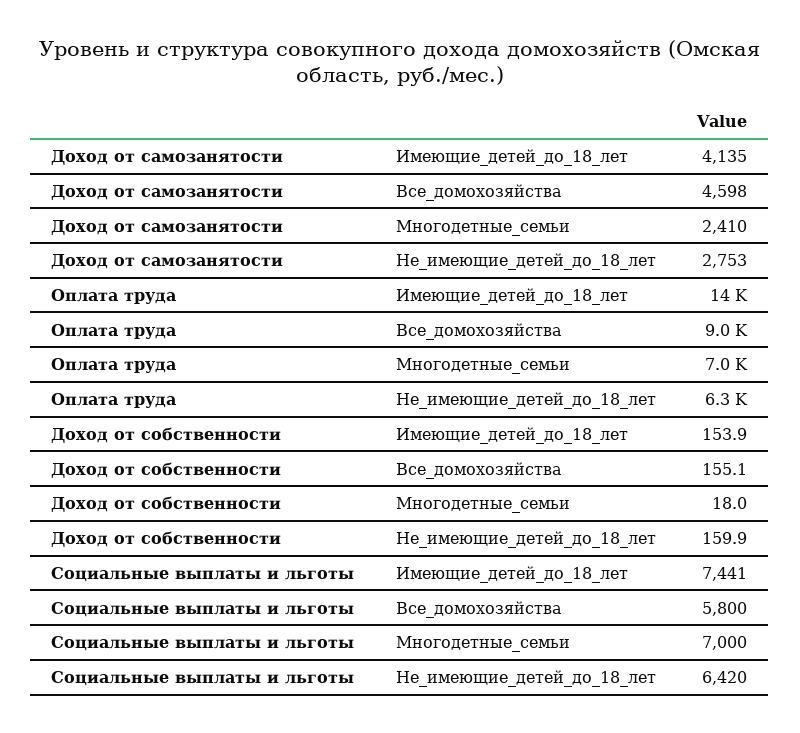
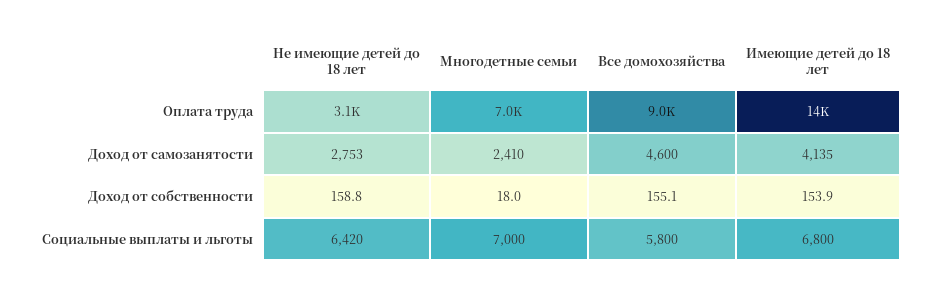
Доход от самозанятости, Все_домохозяйства: 4598 -> 4600
Оплата труда, Не_имеющие_детей_до_18_лет: 6300 -> 3100
Доход от собственности, Не_имеющие_детей_до_18_лет: 159.9 -> 158.8
Социальные выплаты и льготы, Имеющие_детей_до_18_лет: 7441 -> 6800

